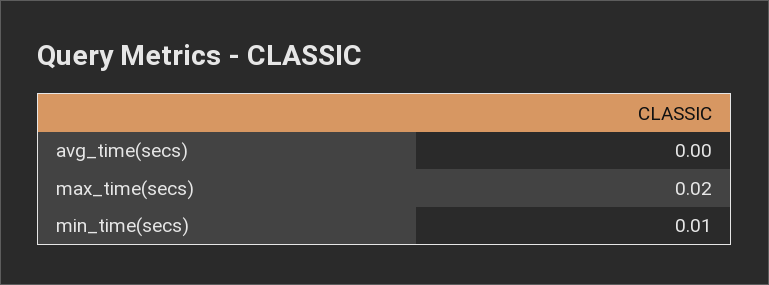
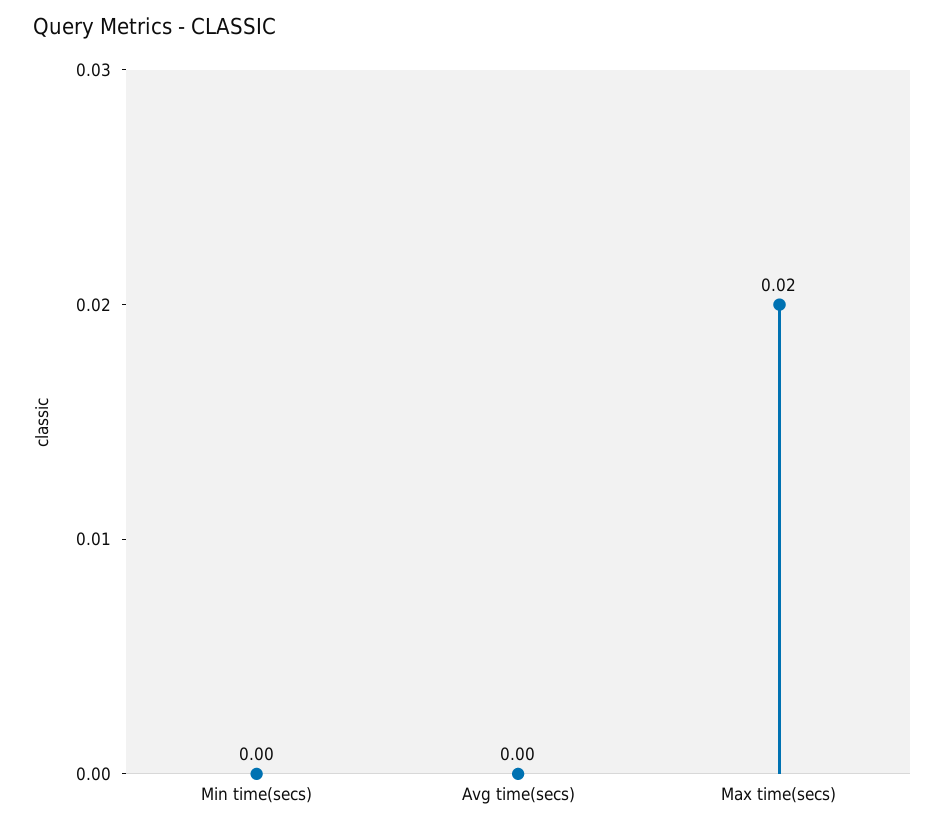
min_time(secs): 0.01 -> 0

